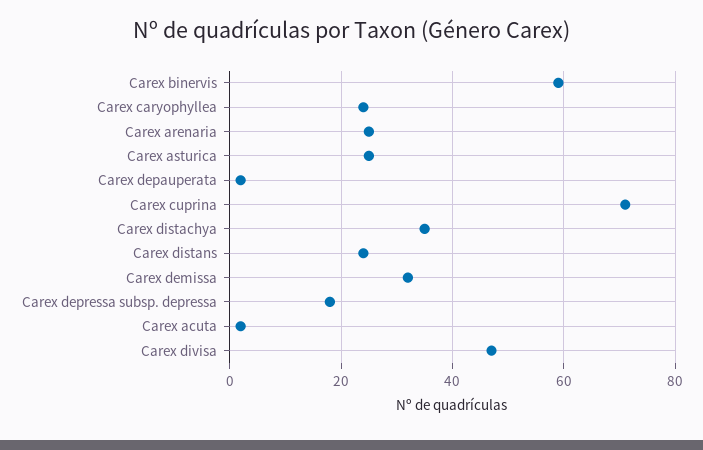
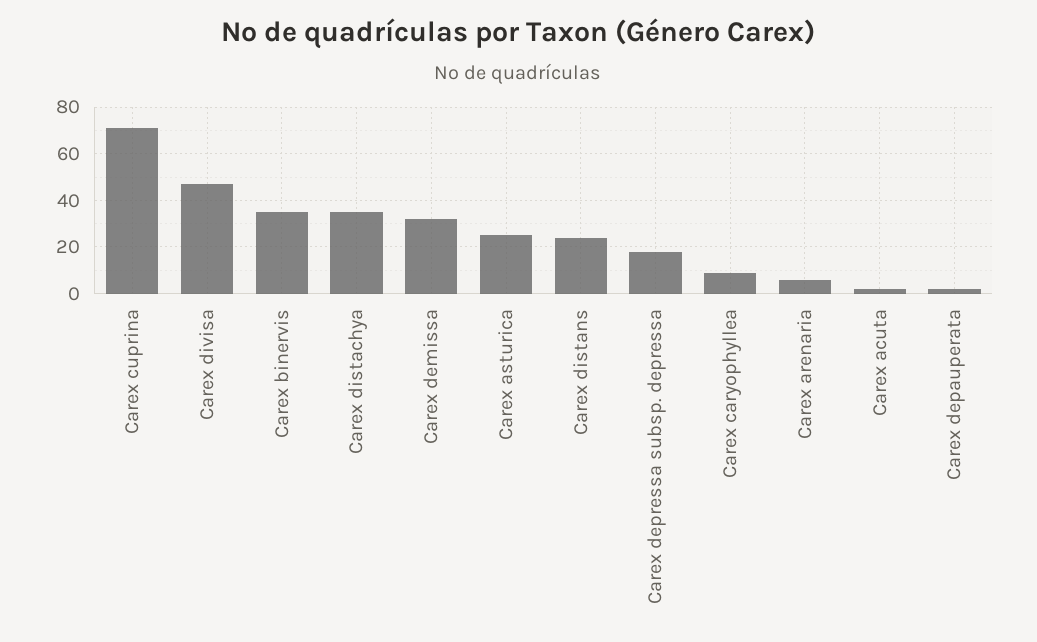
Carex binervis: 60 -> 35
Carex caryophyllea: 25 -> 10
Carex arenaria: 25 -> 5

